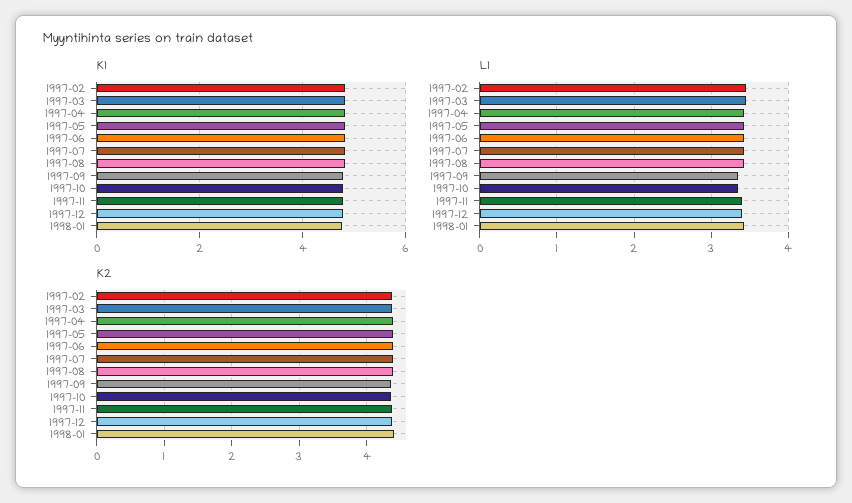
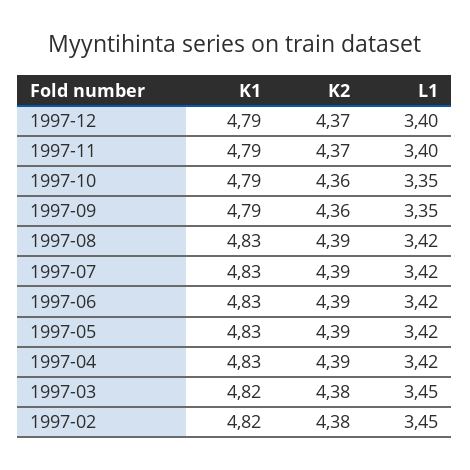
K1, 1998-01: 4.8 -> none
L1, 1998-01: 3.4 -> none
K2, 1998-01: 4.4 -> none

